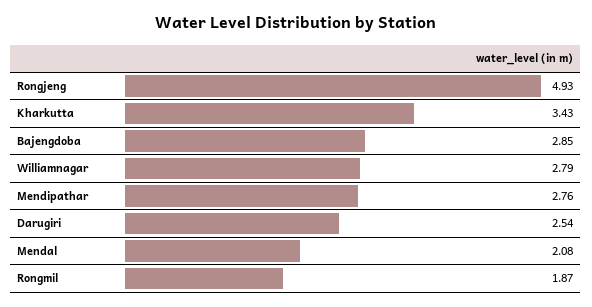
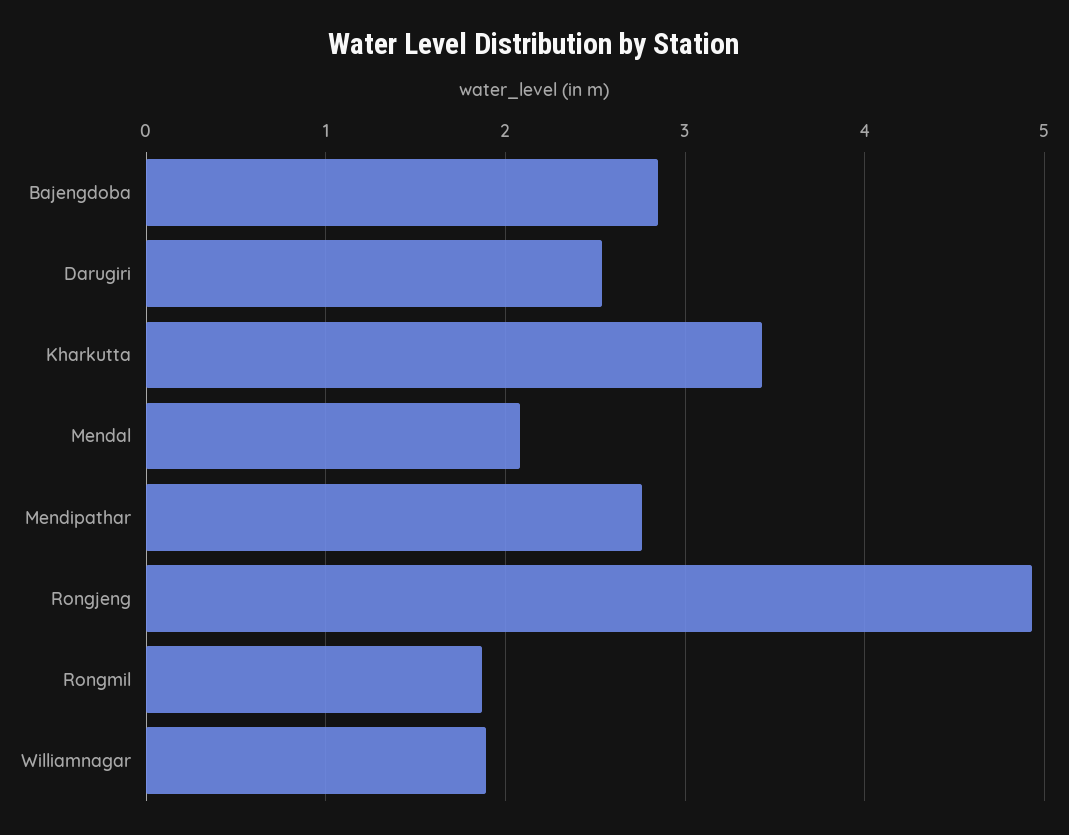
Williamnagar: 2.79 -> 1.9

